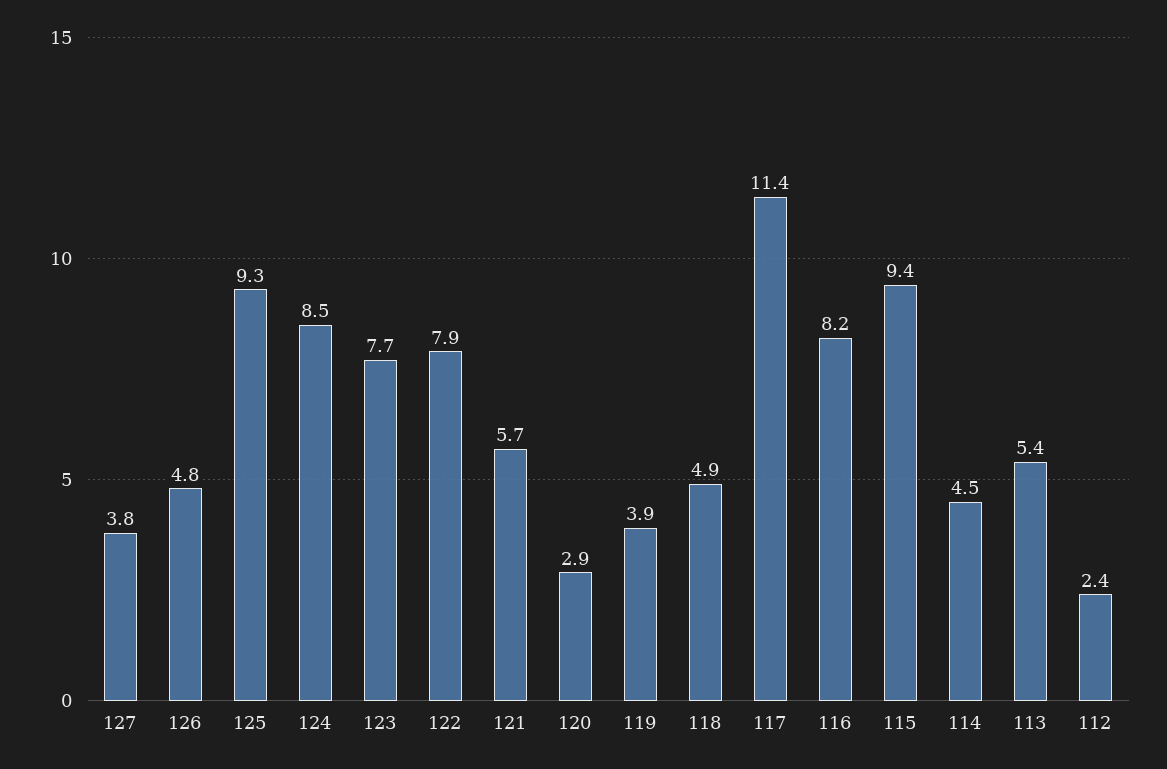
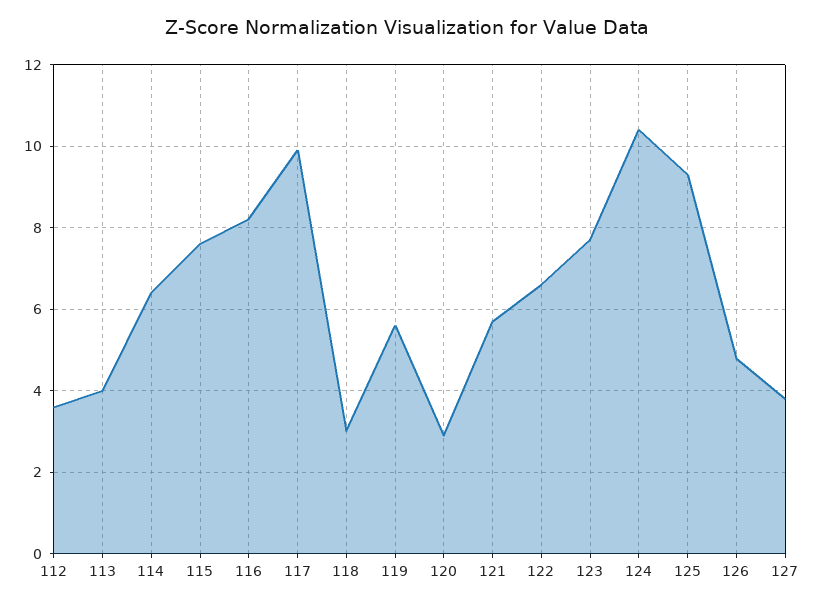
124: 8.5 -> 10.5
122: 7.9 -> 6.5
119: 3.9 -> 5.5
118: 4.9 -> 3
117: 11.4 -> 10
115: 9.4 -> 7.5
114: 4.5 -> 6.5
113: 5.4 -> 4
112: 2.4 -> 3.5

